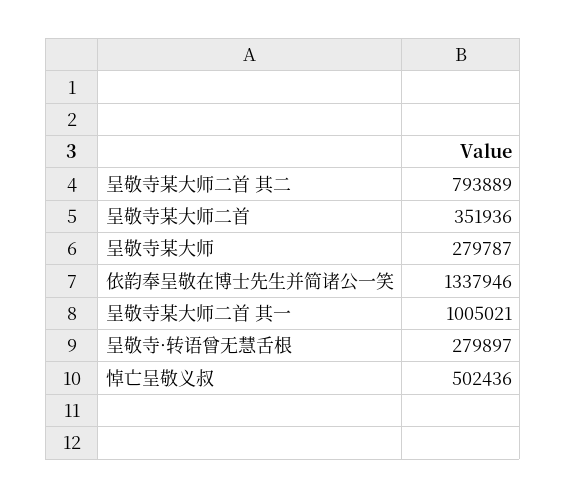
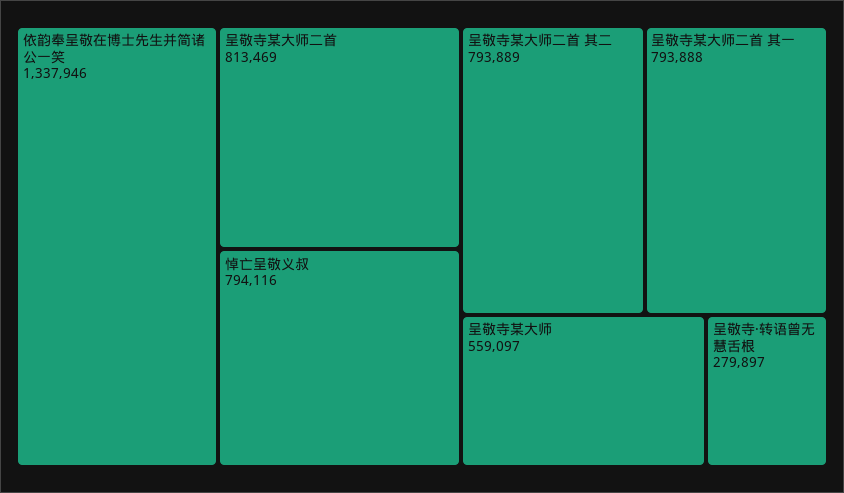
呈敬寺某大师二首: 351936 -> 813469
呈敬寺某大师: 279787 -> 559097
呈敬寺某大师二首 其一: 1005021 -> 793888
悼亡呈敬义叔: 502436 -> 794116

